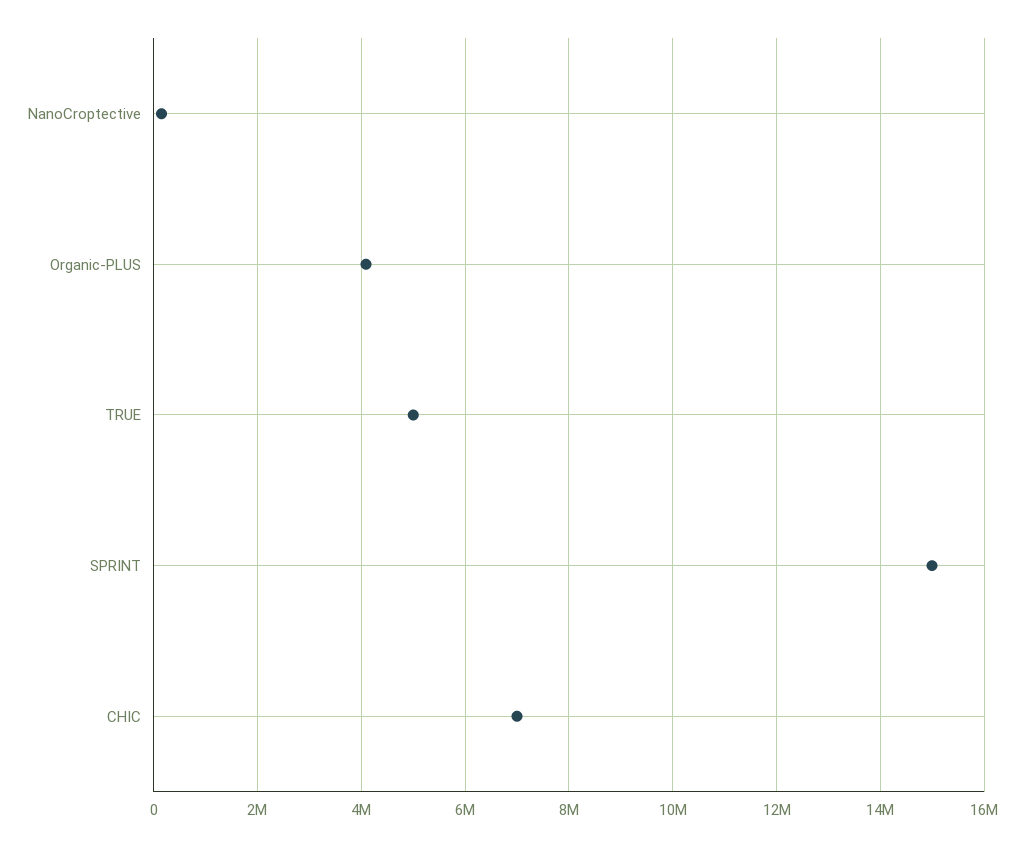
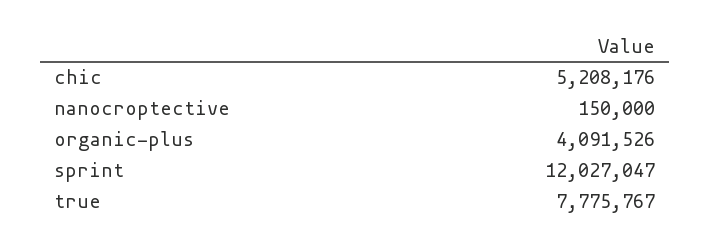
TRUE: 5000000 -> 7775767
SPRINT: 15000000 -> 12027047
CHIC: 7000000 -> 5208176

